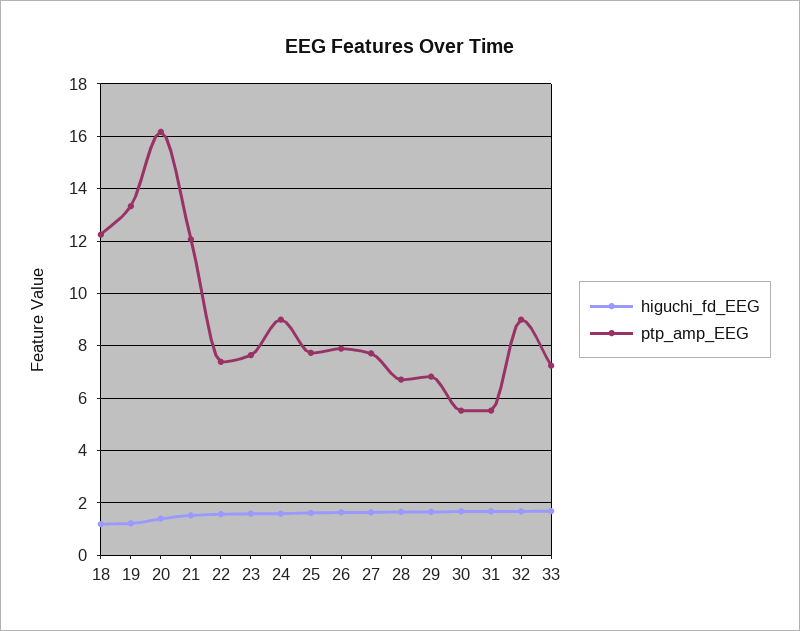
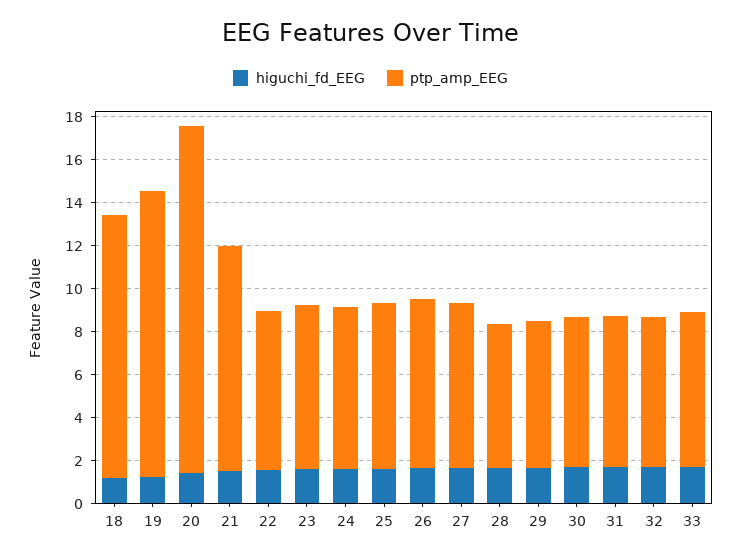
ptp_amp_EEG, 21: 12 -> 10.5
ptp_amp_EEG, 24: 9 -> 7.5
ptp_amp_EEG, 30: 5.5 -> 7
ptp_amp_EEG, 31: 5.5 -> 7
ptp_amp_EEG, 32: 9 -> 7

